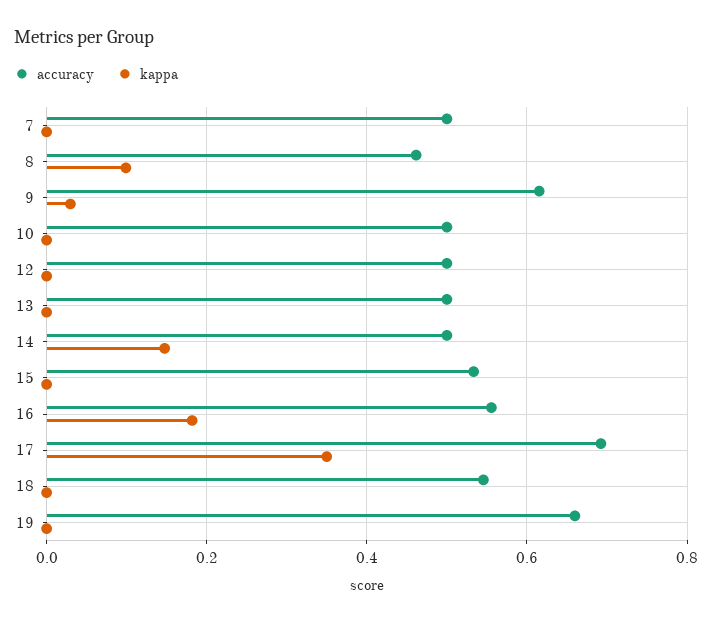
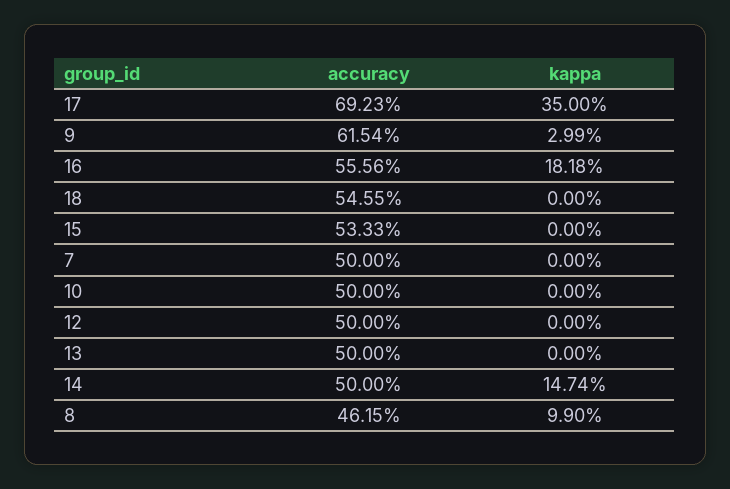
accuracy, 19: 0.66 -> none
kappa, 19: 0 -> none

